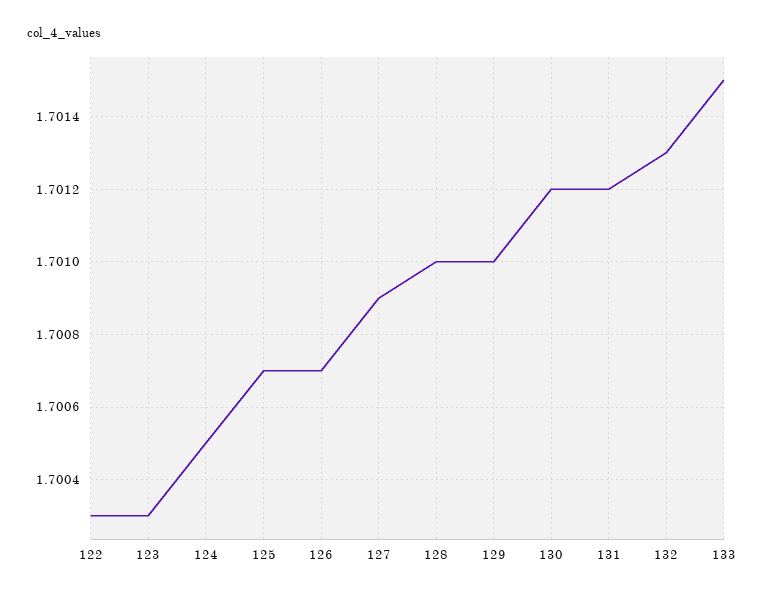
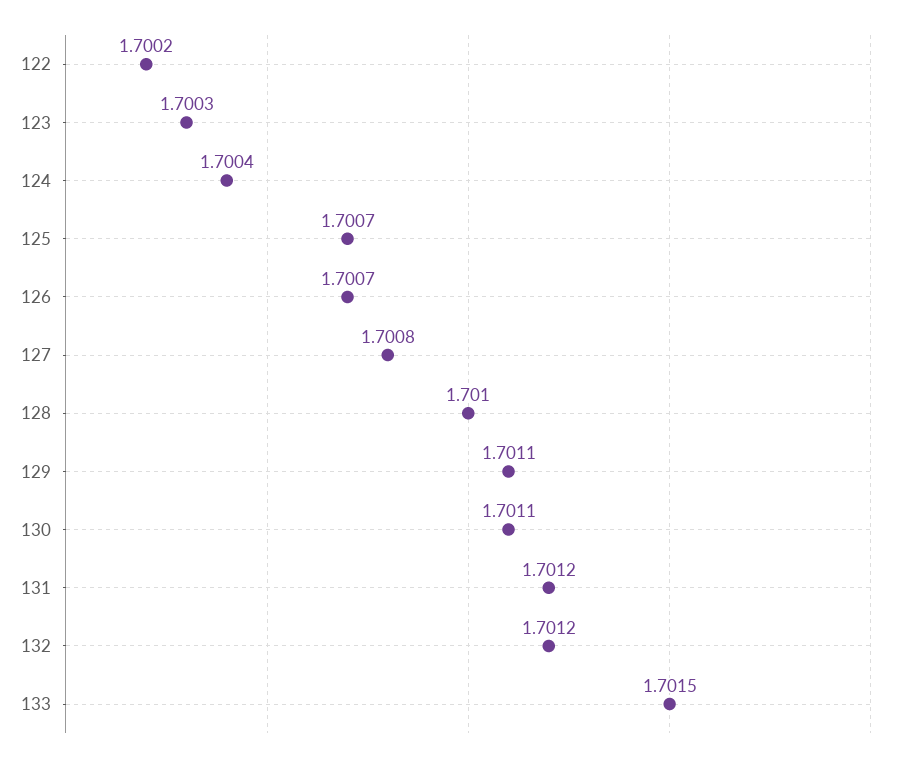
122: 1.7003 -> 1.7002
124: 1.7005 -> 1.7004
127: 1.7009 -> 1.7008
129: 1.701 -> 1.7011
130: 1.7012 -> 1.7011
132: 1.7013 -> 1.7012

